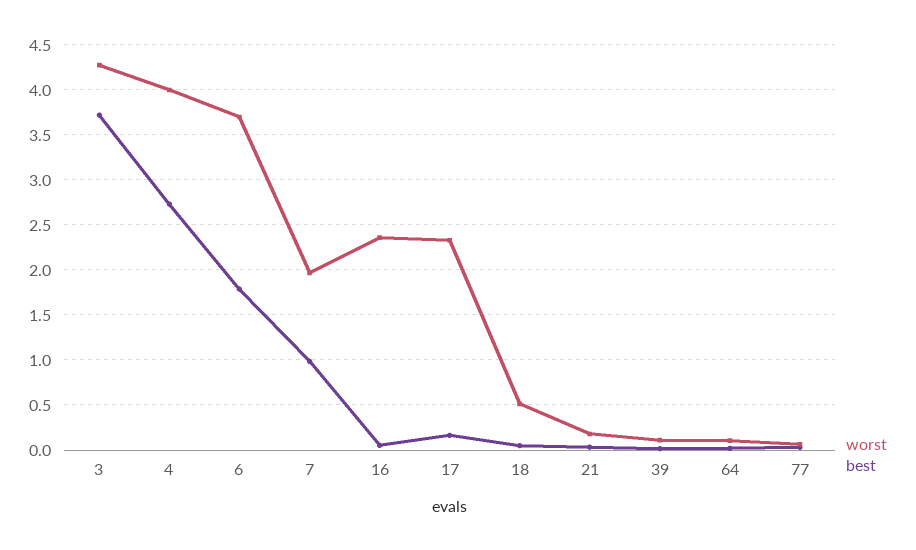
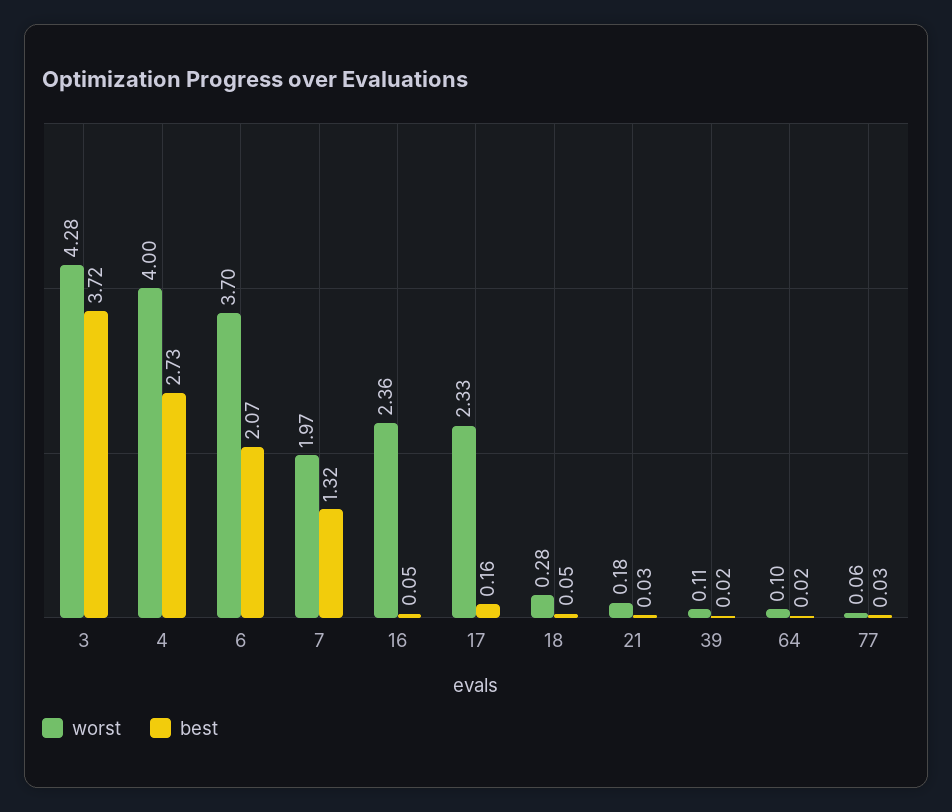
best, 6: 1.8 -> 2.07
best, 7: 1 -> 1.32
worst, 18: 0.5 -> 0.28

